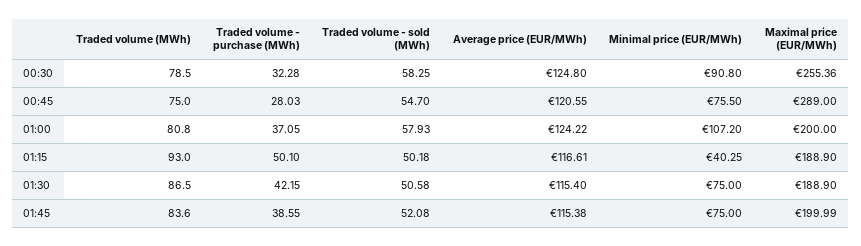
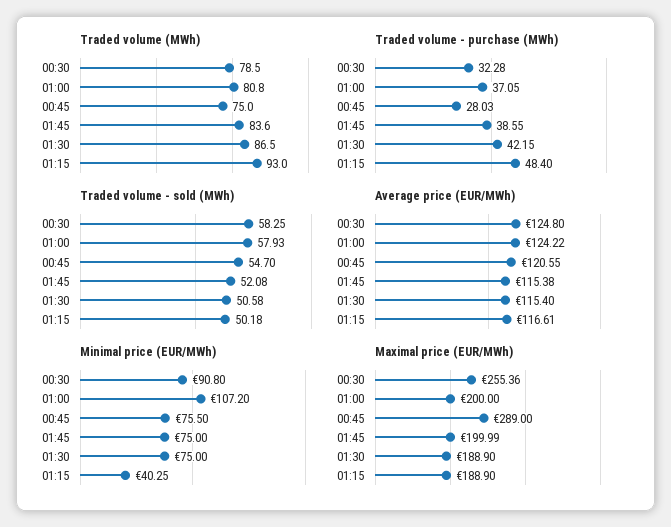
Traded volume - purchase (MWh), 01:15: 50.1 -> 48.4

